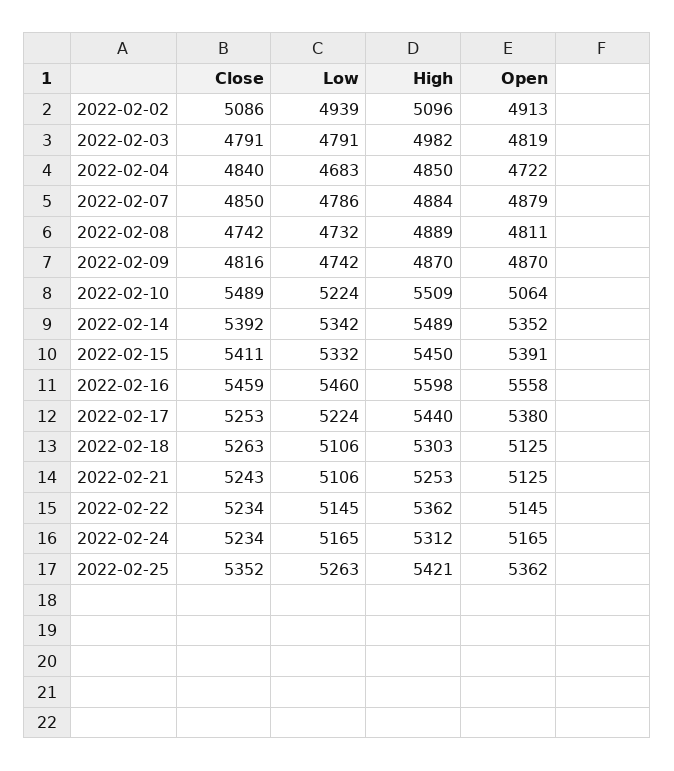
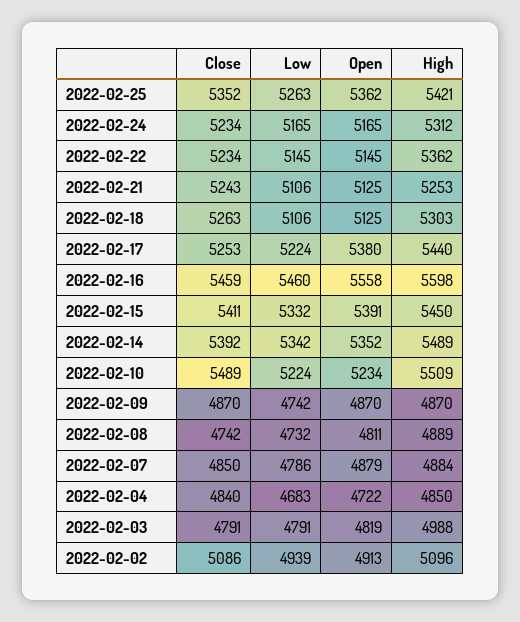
High, 2022-02-03: 4982 -> 4988
Close, 2022-02-09: 4816 -> 4870
Open, 2022-02-10: 5064 -> 5234

